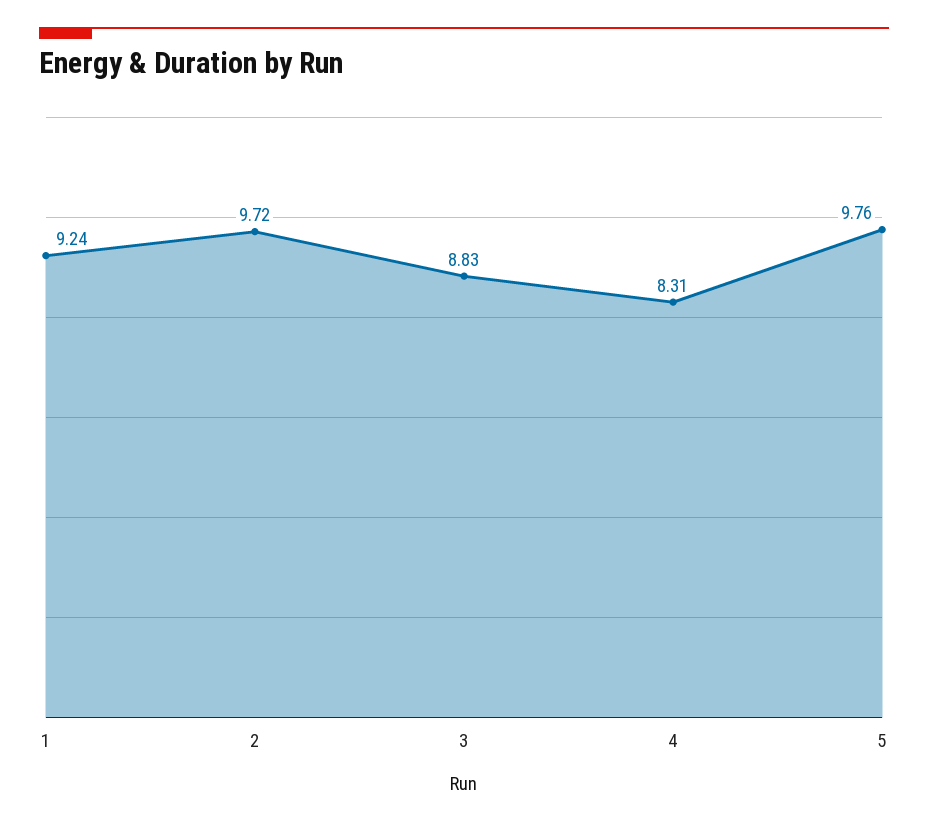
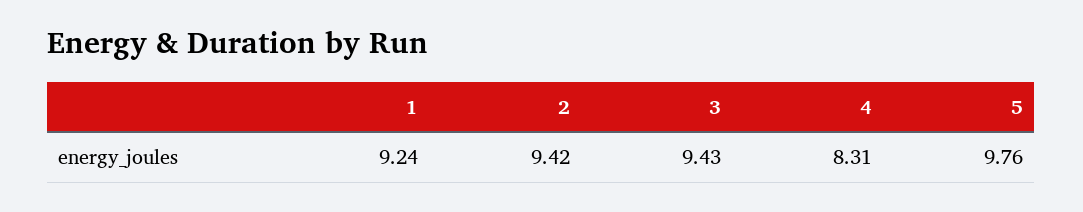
2: 9.72 -> 9.42
3: 8.83 -> 9.43

